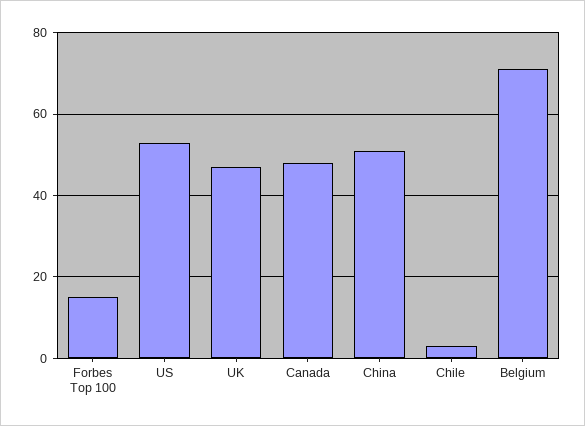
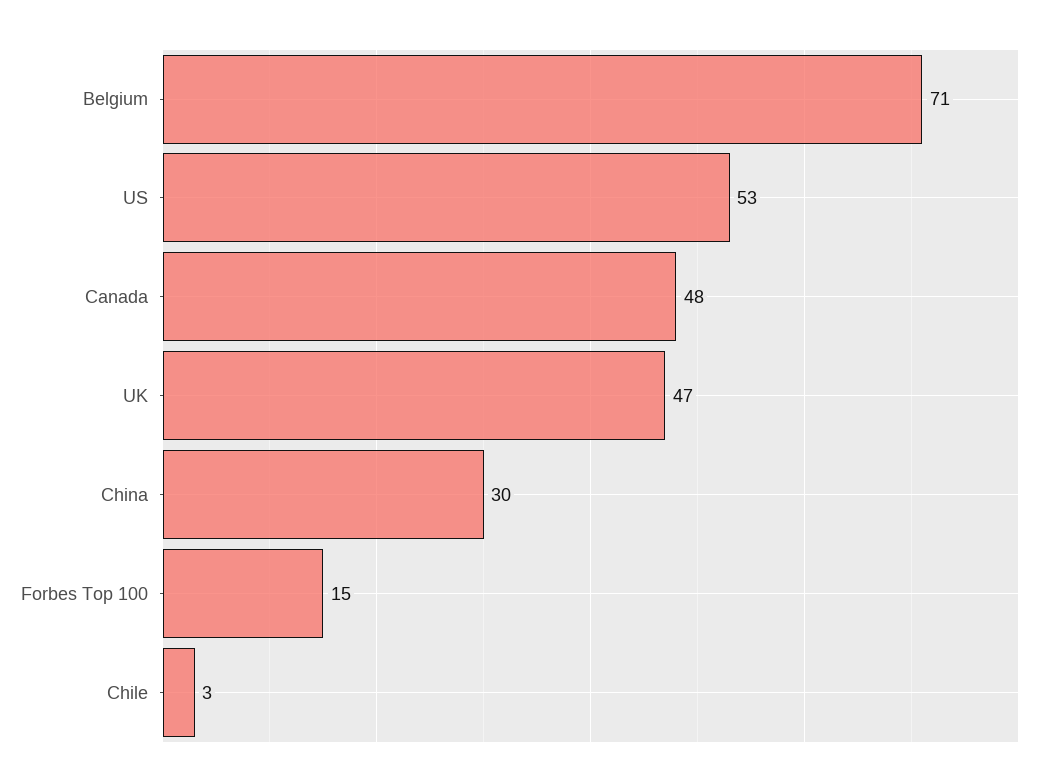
China: 50 -> 30

